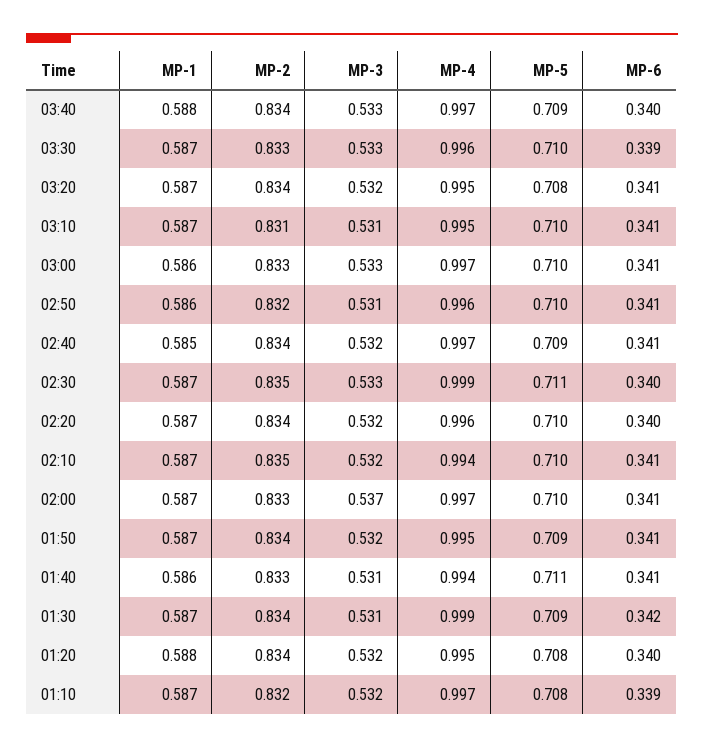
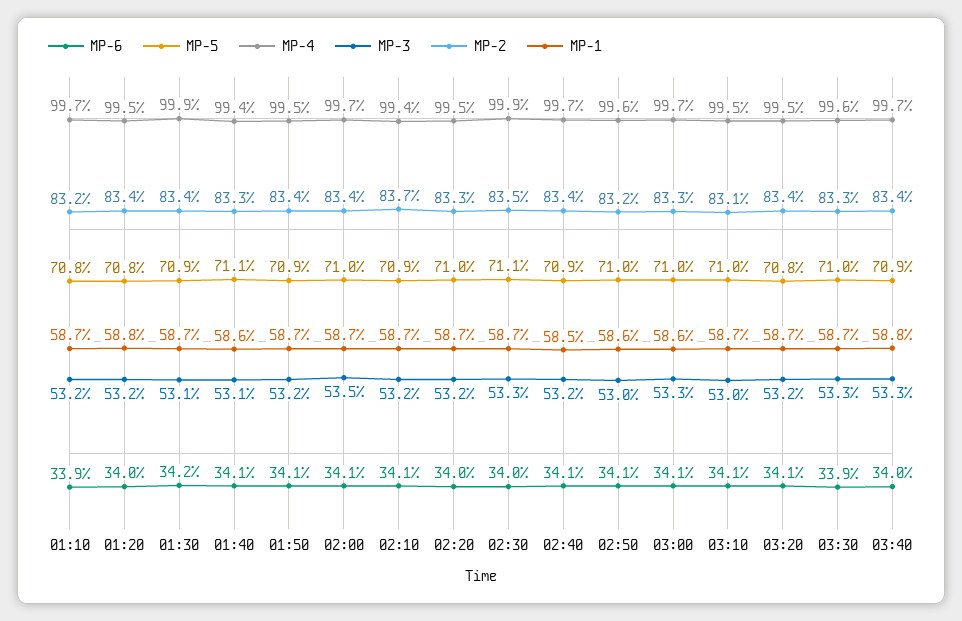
MP-3, 03:10: 0.531 -> 0.53
MP-3, 02:50: 0.531 -> 0.53
MP-2, 02:20: 0.834 -> 0.833
MP-4, 02:20: 0.996 -> 0.995
MP-2, 02:10: 0.835 -> 0.837
MP-5, 02:10: 0.71 -> 0.709
MP-2, 02:00: 0.833 -> 0.834
MP-3, 02:00: 0.537 -> 0.535

